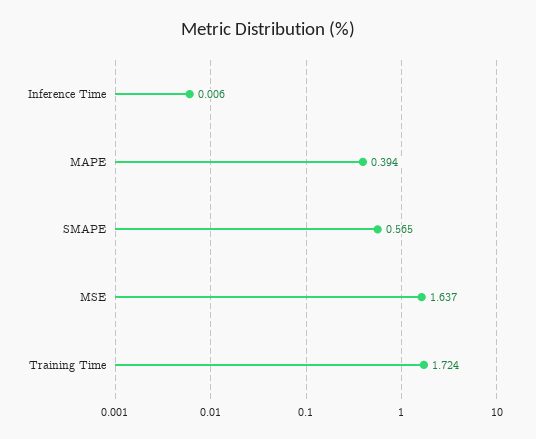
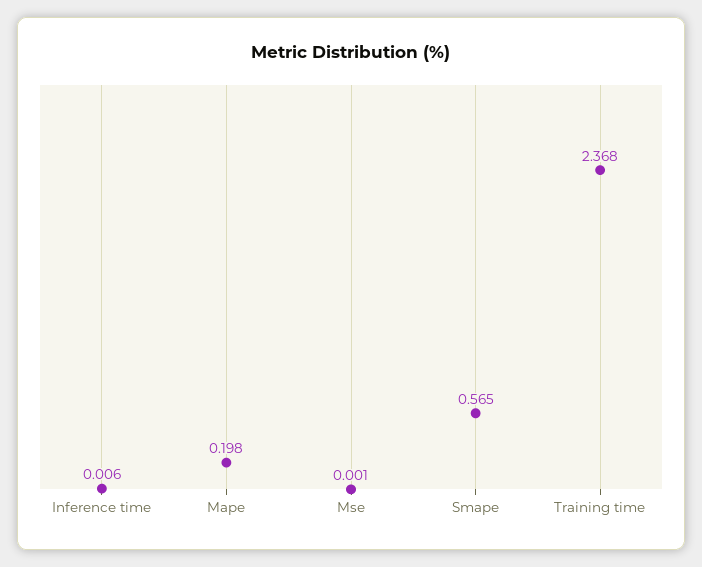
MAPE: 0.394 -> 0.198
MSE: 1.637 -> 0.001
Training Time: 1.724 -> 2.368

